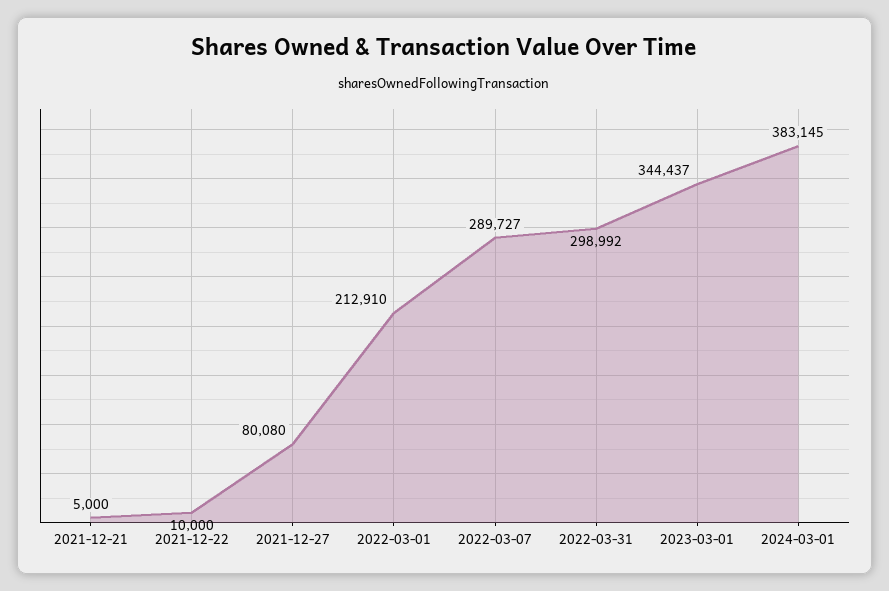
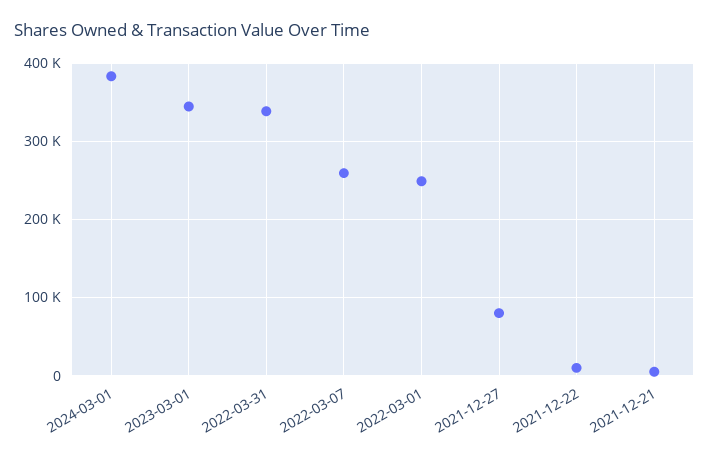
2022-03-01: 212910 -> 250000
2022-03-07: 289727 -> 260000
2022-03-31: 298992 -> 340000

